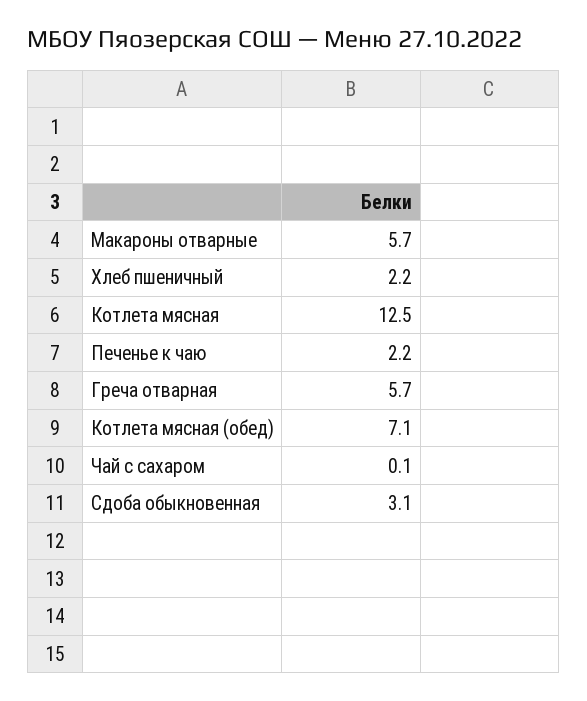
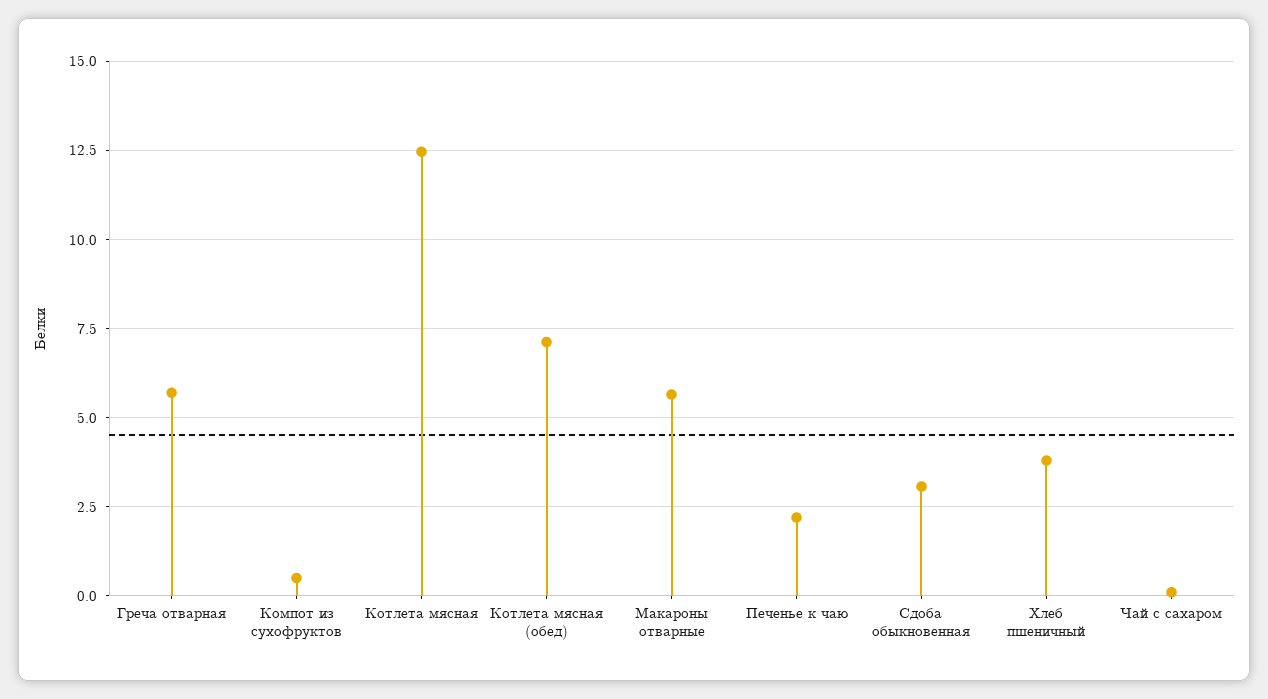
Хлеб пшеничный: 2.2 -> 3.75
Компот из сухофруктов: none -> 0.5

